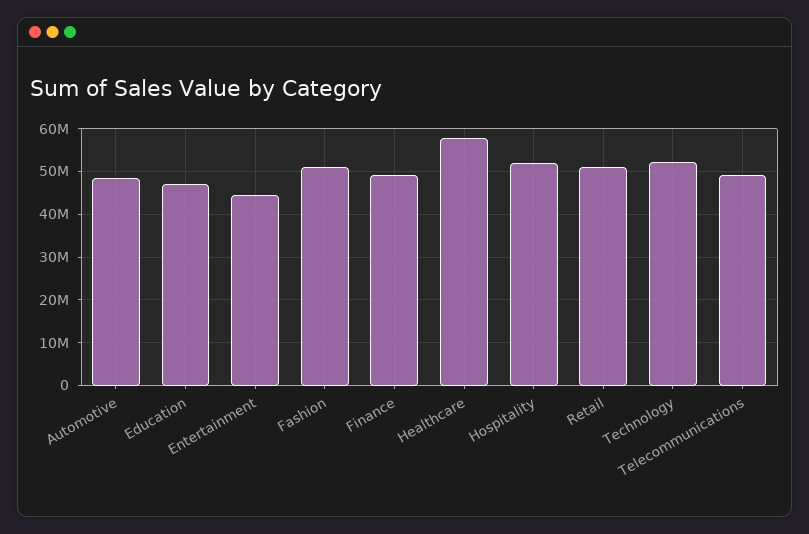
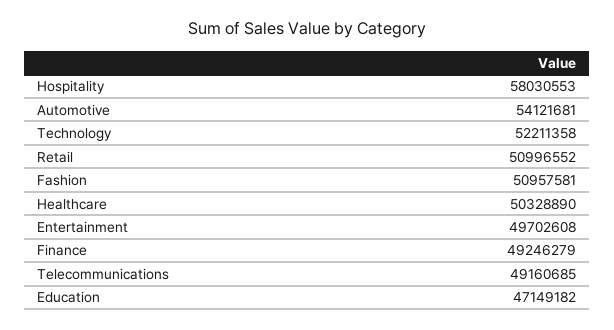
Automotive: 48000000 -> 54121681
Entertainment: 44000000 -> 49702608
Healthcare: 58000000 -> 50328890
Hospitality: 52000000 -> 58030553

